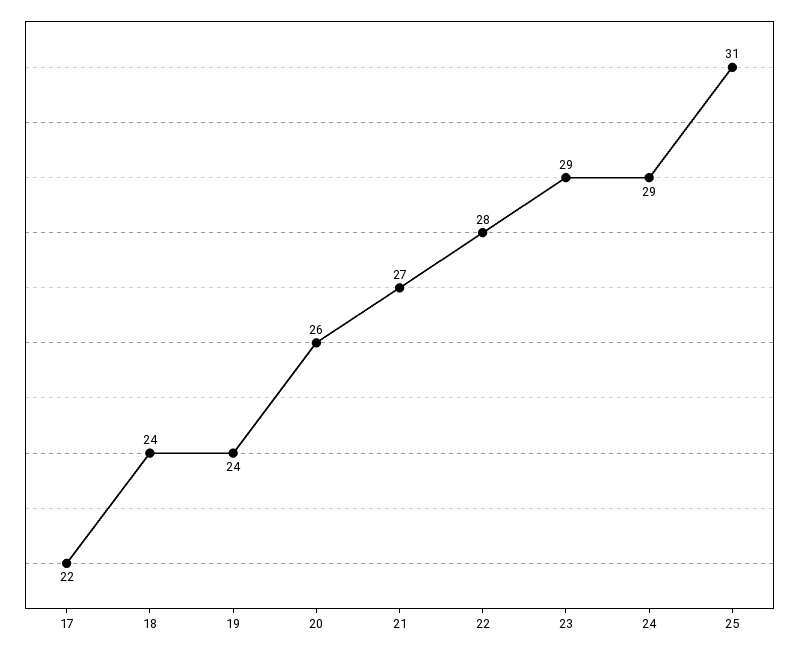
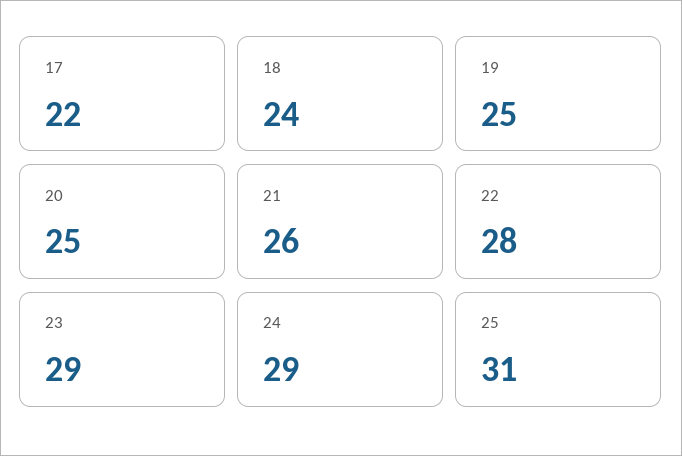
19: 24 -> 25
20: 26 -> 25
21: 27 -> 26

